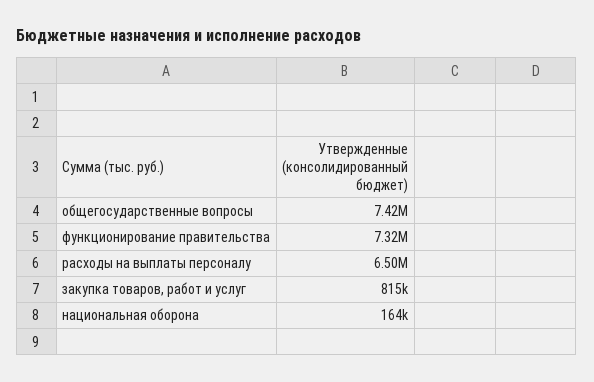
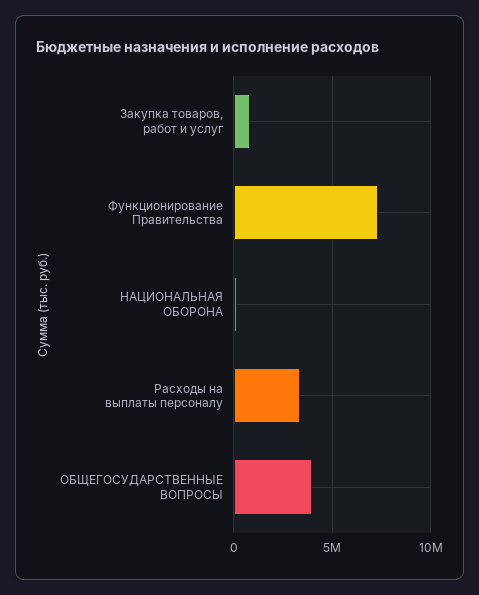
общегосударственные вопросы: 7420000 -> 4000000
расходы на выплаты персоналу: 6500000 -> 3500000

